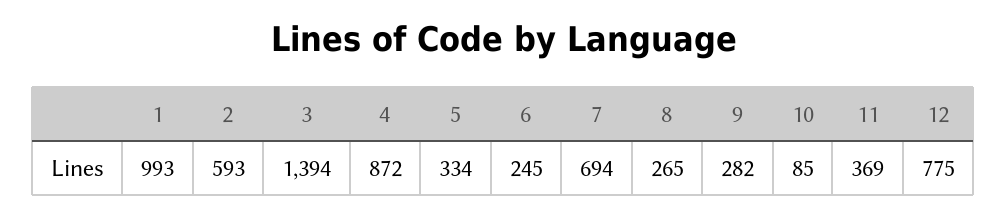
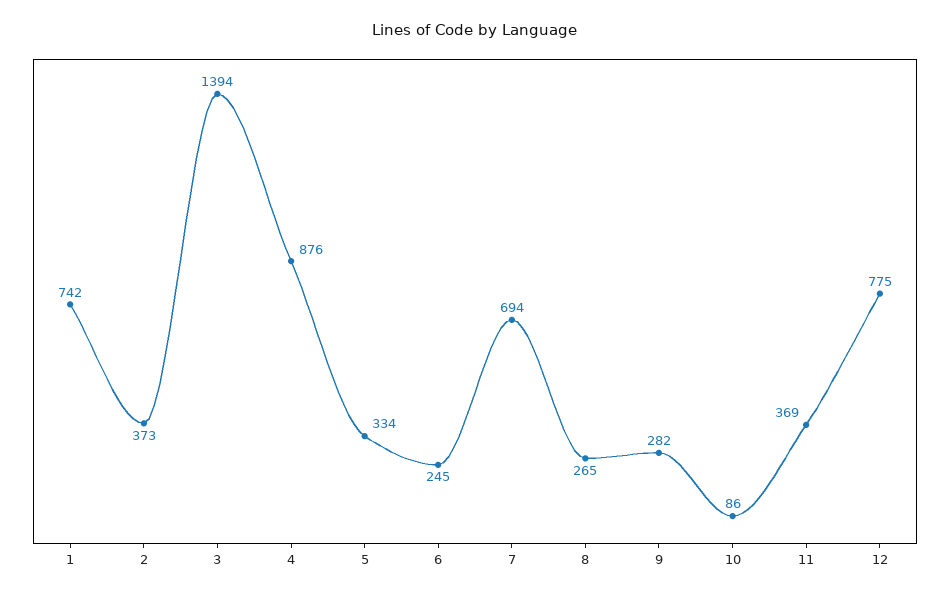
1: 993 -> 742
2: 593 -> 373
4: 872 -> 876
10: 85 -> 86

